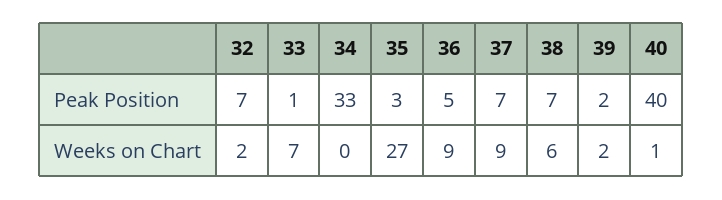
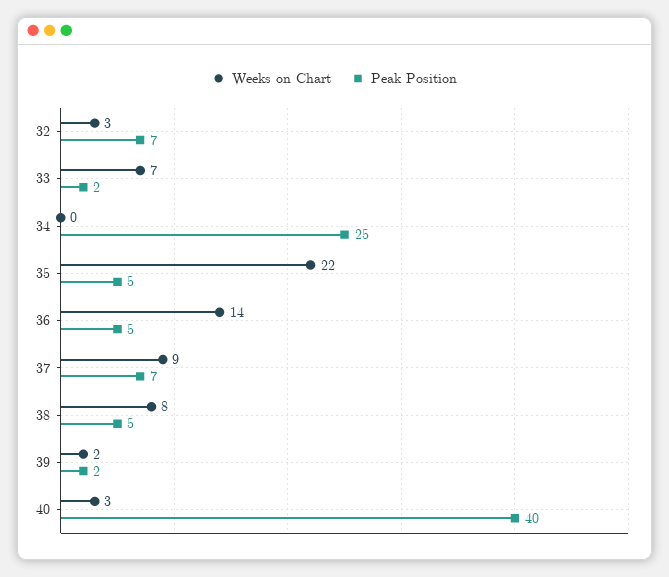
Peak Position, 33: 1 -> 2
Peak Position, 34: 33 -> 25
Peak Position, 35: 3 -> 5
Peak Position, 38: 7 -> 5
Weeks on Chart, 32: 2 -> 3
Weeks on Chart, 35: 27 -> 22
Weeks on Chart, 36: 9 -> 14
Weeks on Chart, 38: 6 -> 8
Weeks on Chart, 40: 1 -> 3

